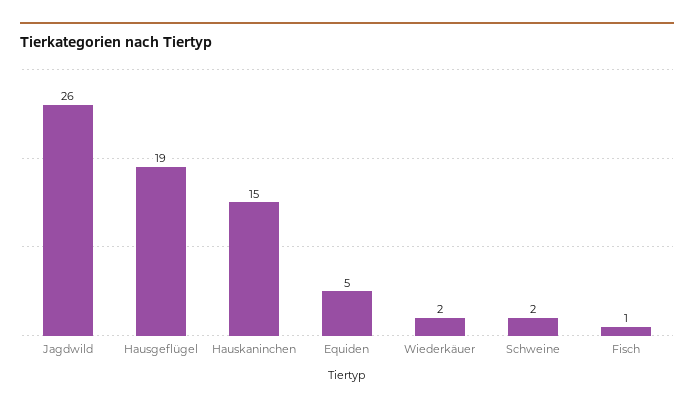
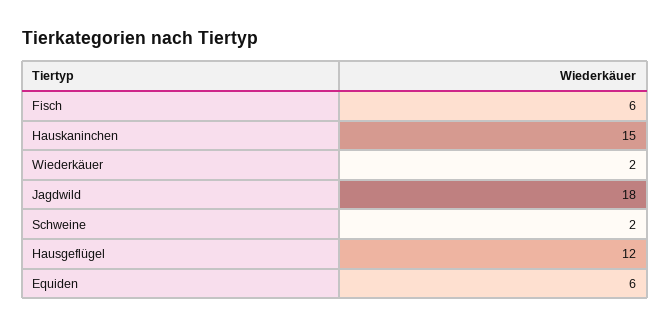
Jagdwild: 26 -> 18
Hausgeflügel: 19 -> 12
Equiden: 5 -> 6
Fisch: 1 -> 6

